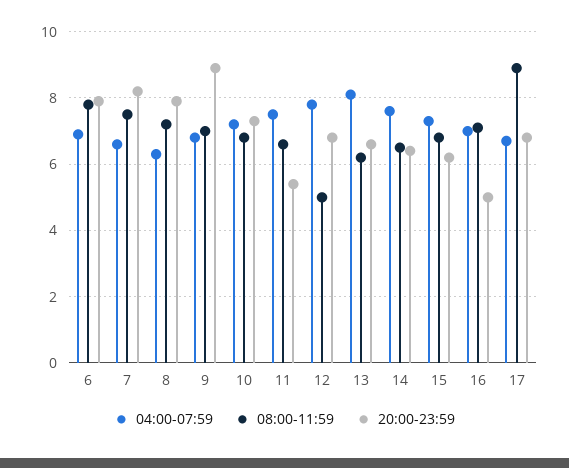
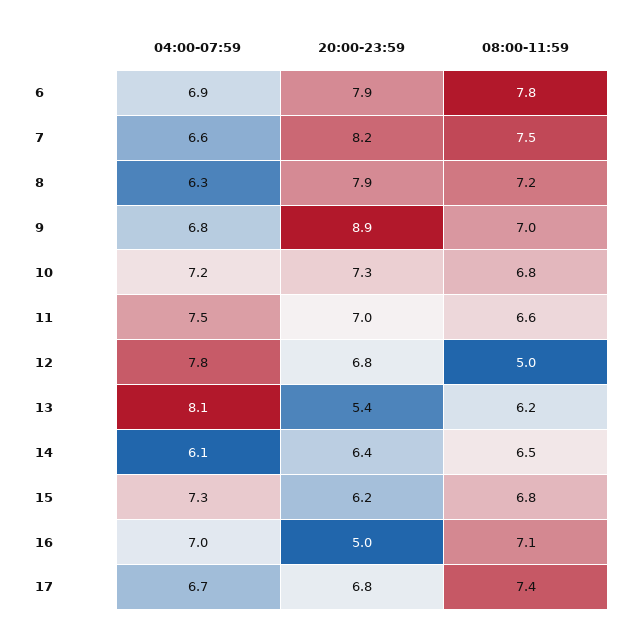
20:00-23:59, 11: 5.5 -> 7
20:00-23:59, 13: 6.5 -> 5.4
04:00-07:59, 14: 7.5 -> 6.1
08:00-11:59, 17: 9 -> 7.4

